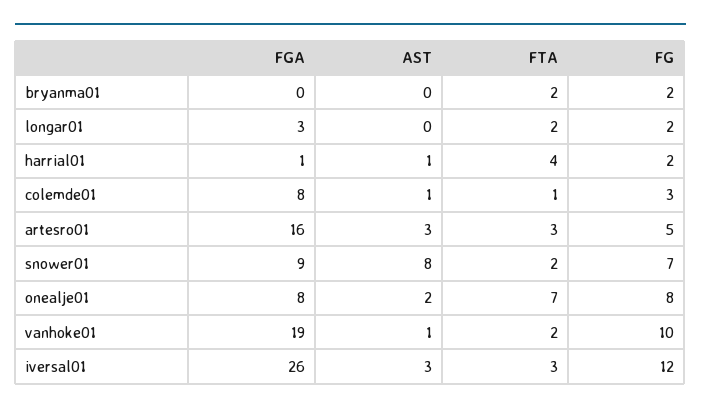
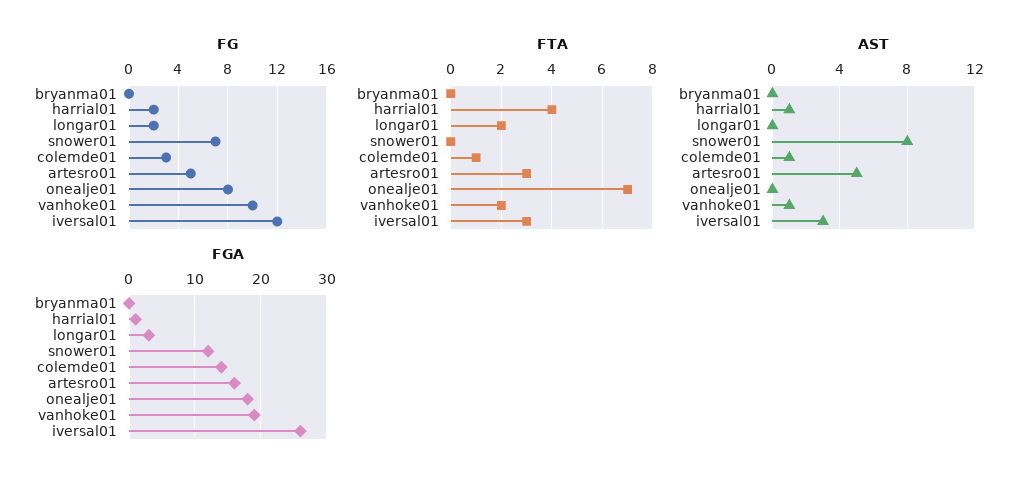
FTA, bryanma01: 2 -> 0
FG, bryanma01: 2 -> 0
FGA, colemde01: 8 -> 14
AST, artesro01: 3 -> 5
FGA, snower01: 9 -> 12
FTA, snower01: 2 -> 0
FGA, onealje01: 8 -> 18
AST, onealje01: 2 -> 0

